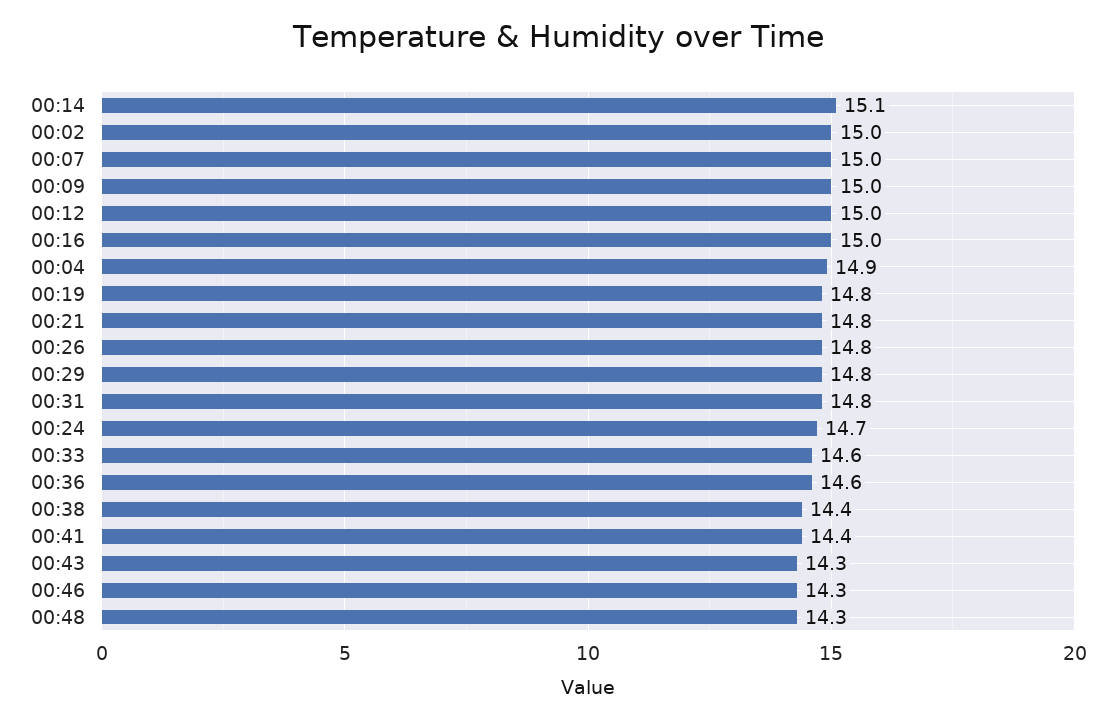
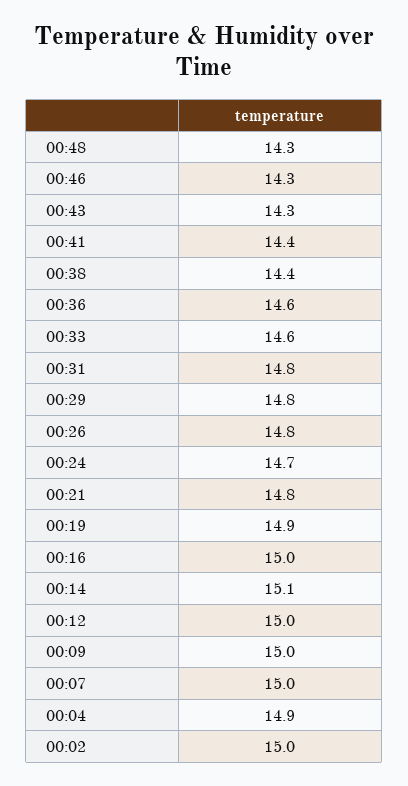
00:19: 14.8 -> 14.9

